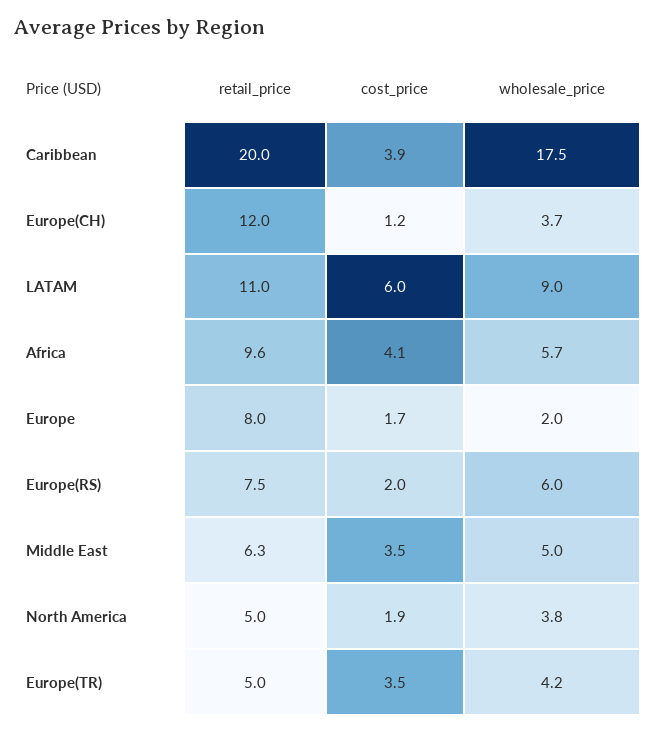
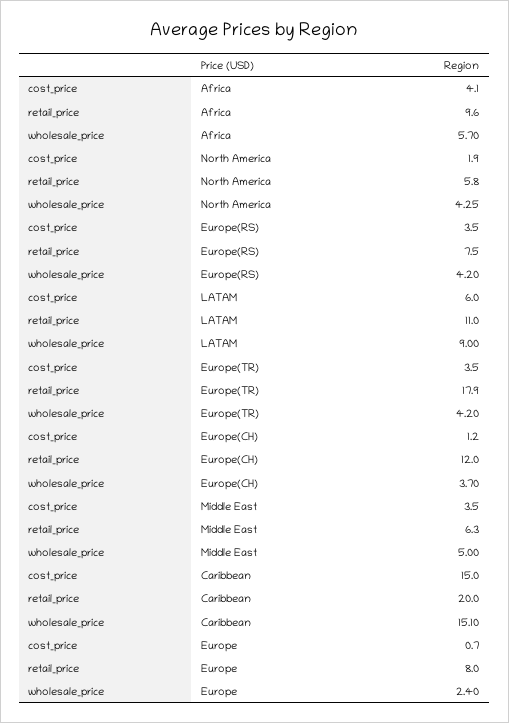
cost_price, Caribbean: 3.9 -> 15
wholesale_price, Caribbean: 17.5 -> 15.1
cost_price, Europe: 1.7 -> 0.7
wholesale_price, Europe: 2 -> 2.4
cost_price, Europe(RS): 2 -> 3.5
wholesale_price, Europe(RS): 6 -> 4.2
retail_price, North America: 5 -> 5.8
wholesale_price, North America: 3.8 -> 4.25
retail_price, Europe(TR): 5 -> 17.9

